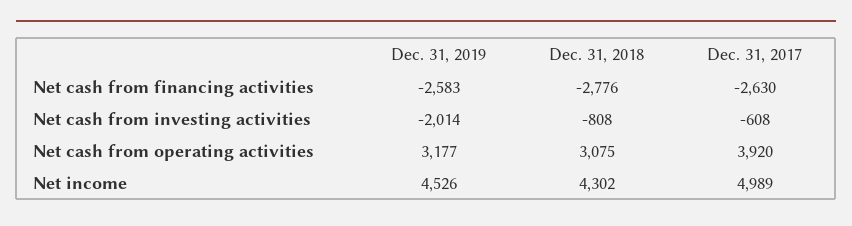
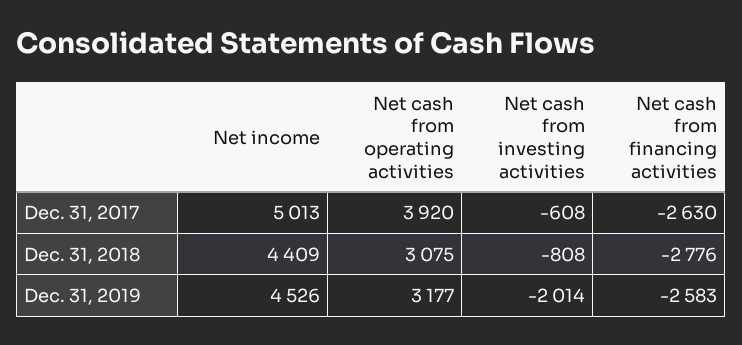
Dec. 31, 2018, Net income: 4302 -> 4409
Dec. 31, 2017, Net income: 4989 -> 5013

